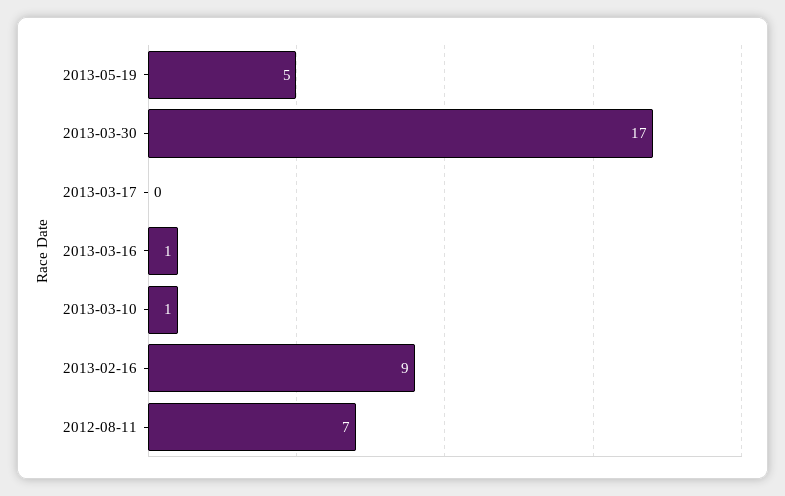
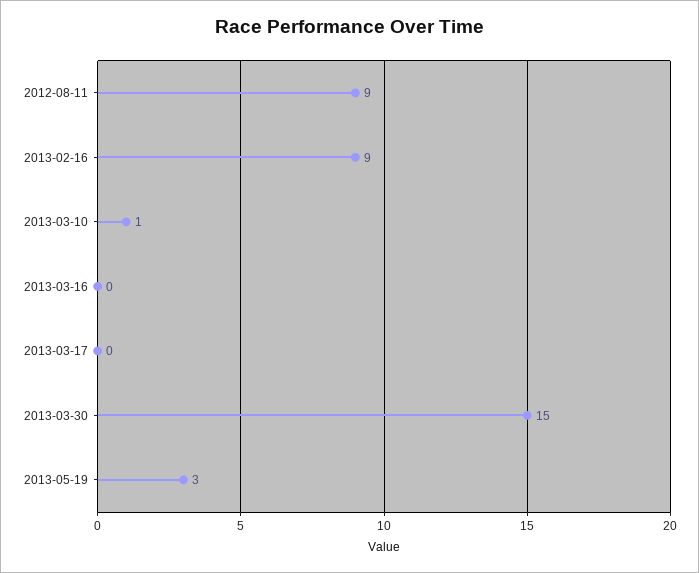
2013-05-19: 5 -> 3
2013-03-30: 17 -> 15
2013-03-16: 1 -> 0
2012-08-11: 7 -> 9

